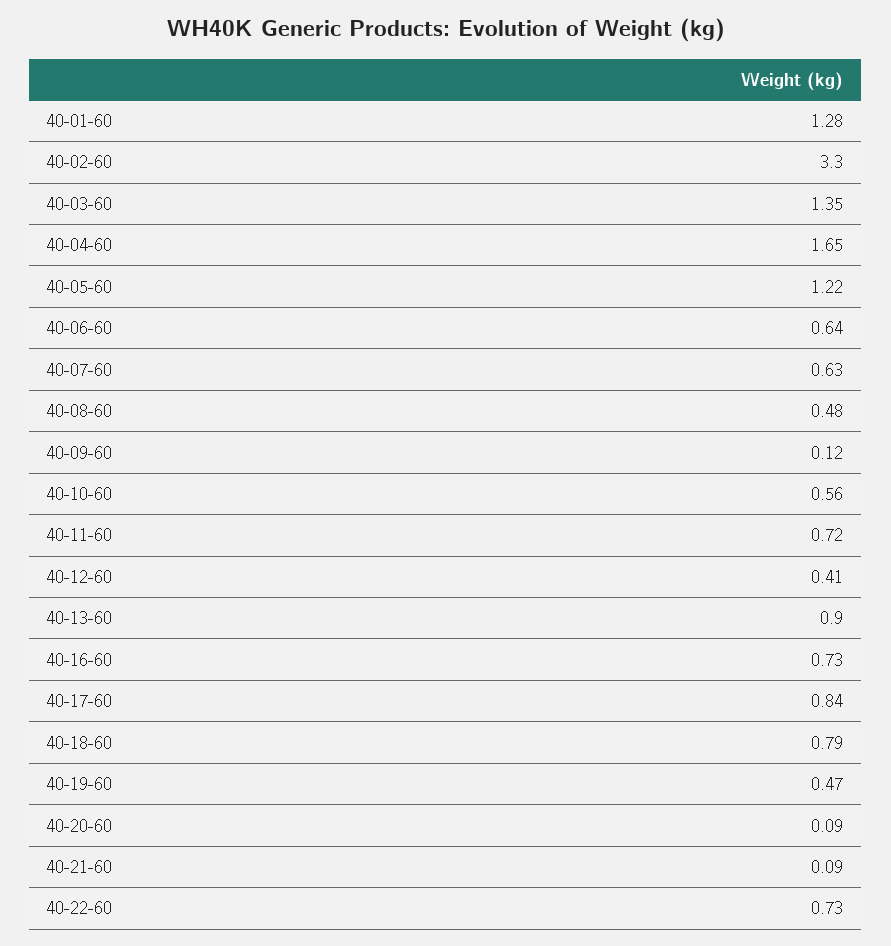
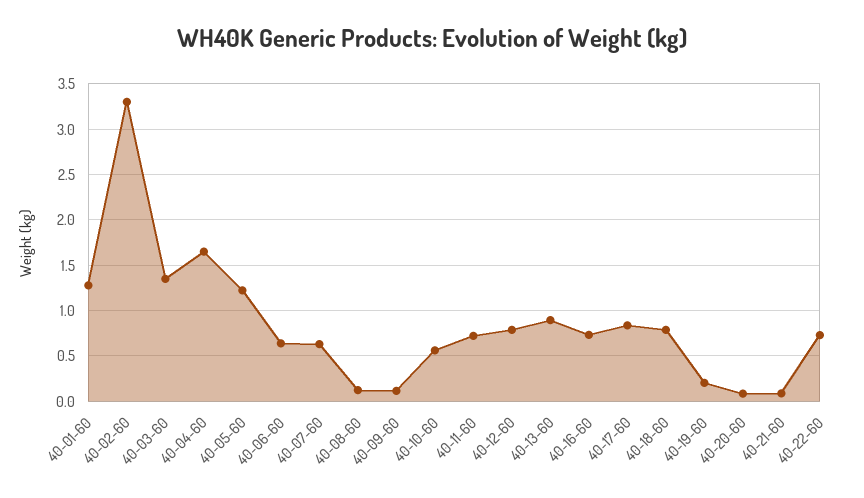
40-08-60: 0.48 -> 0.1
40-12-60: 0.41 -> 0.8
40-19-60: 0.47 -> 0.2

